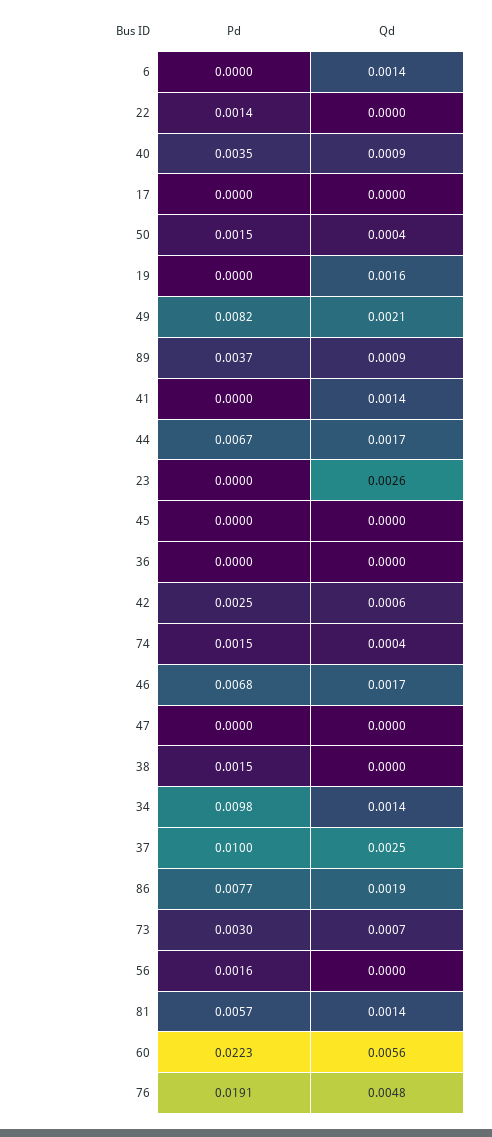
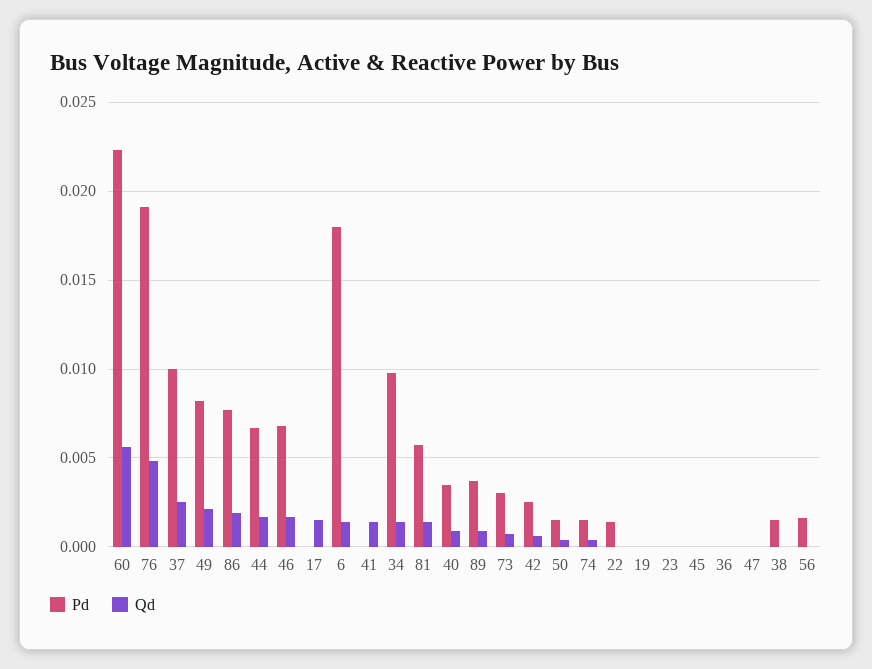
Pd, 6: 0 -> 0.018
Qd, 17: 0 -> 0.0015
Qd, 19: 0.0016 -> 0
Qd, 23: 0.0026 -> 0

